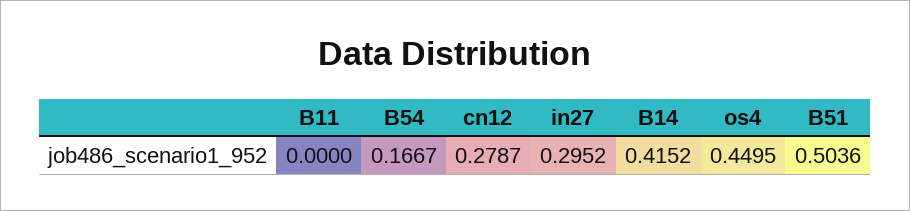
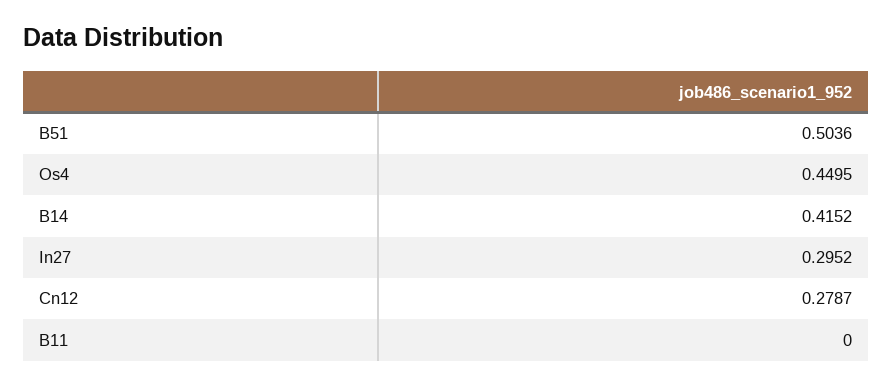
B54: 0.1667 -> none

